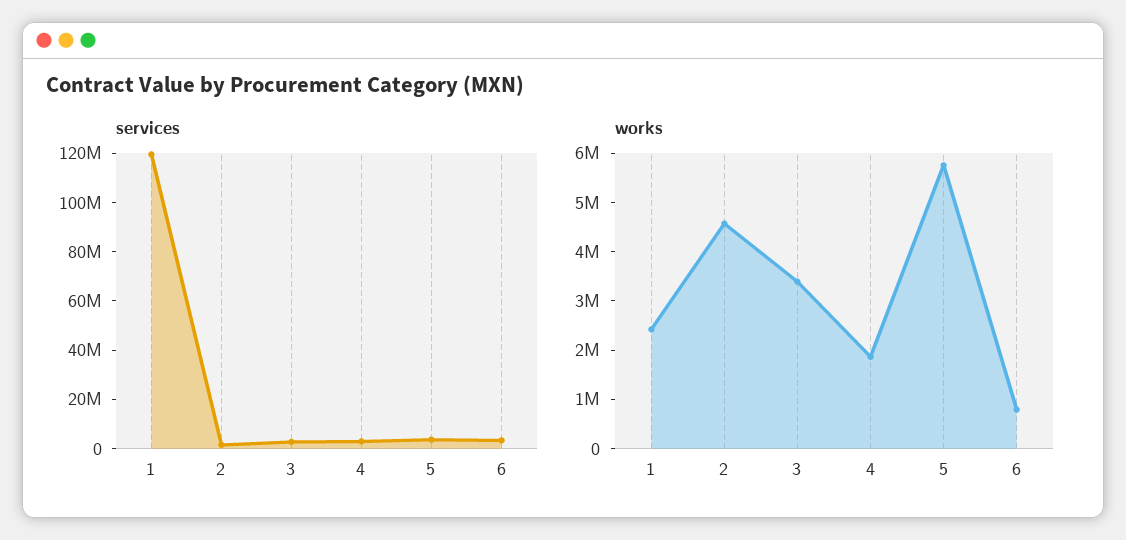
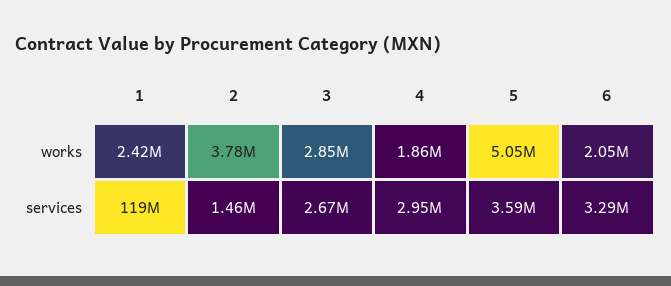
works, 2: 4600000 -> 3780000
works, 3: 3400000 -> 2850000
works, 5: 5800000 -> 5050000
works, 6: 800000 -> 2050000

